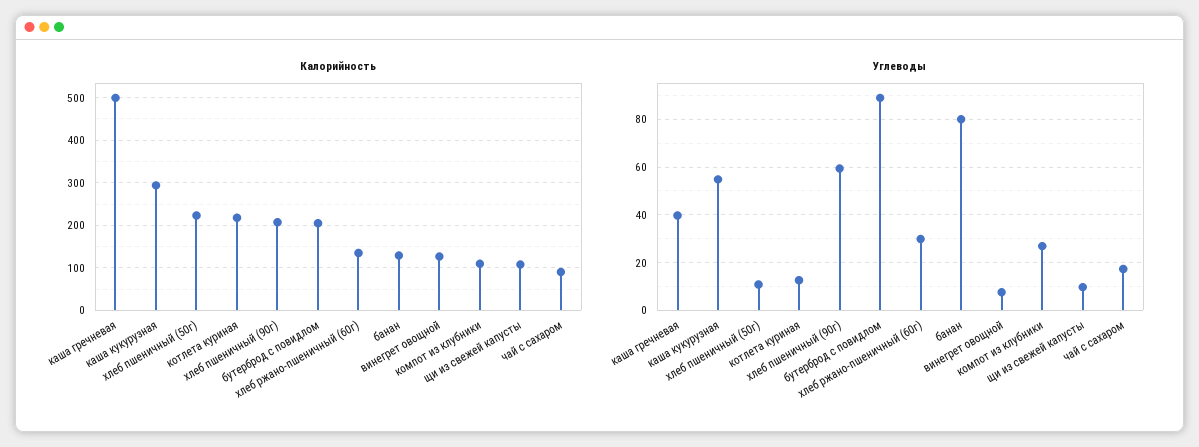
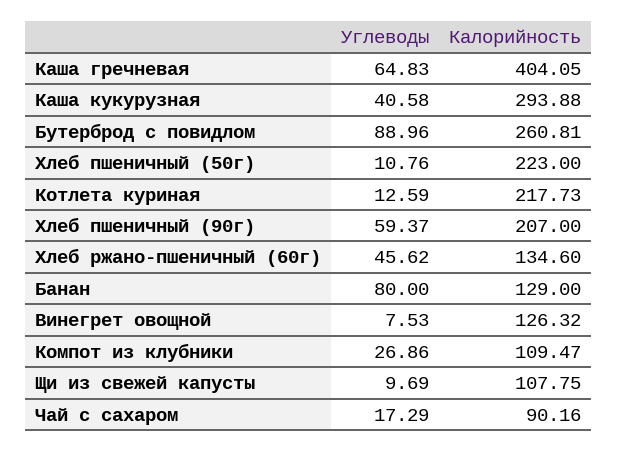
Калорийность, каша гречневая: 500 -> 404.05
Калорийность, бутерброд с повидлом: 200 -> 260.81
Углеводы, каша гречневая: 40 -> 64.83
Углеводы, каша кукурузная: 55 -> 40.58
Углеводы, хлеб ржано-пшеничный (60г): 30 -> 45.62

